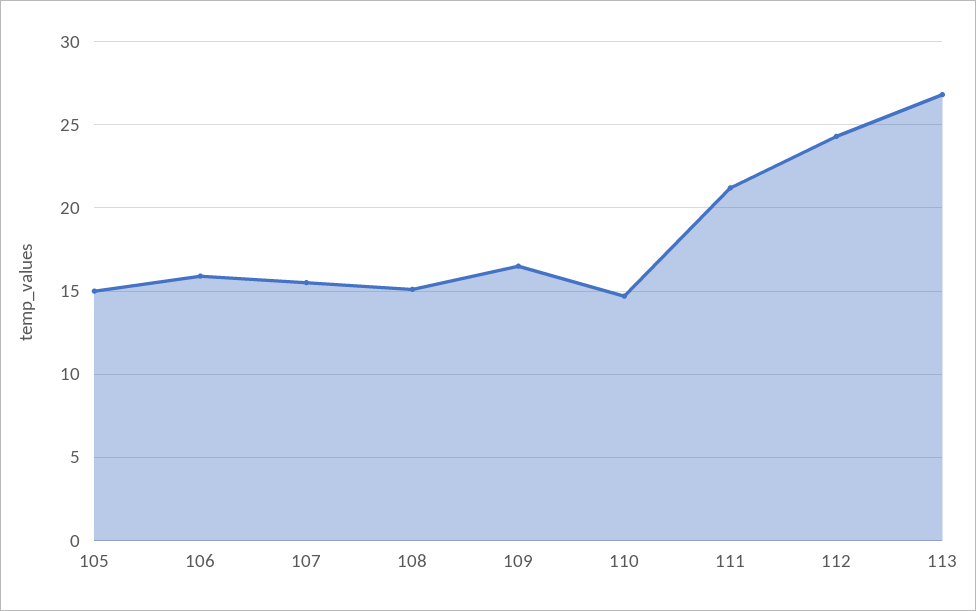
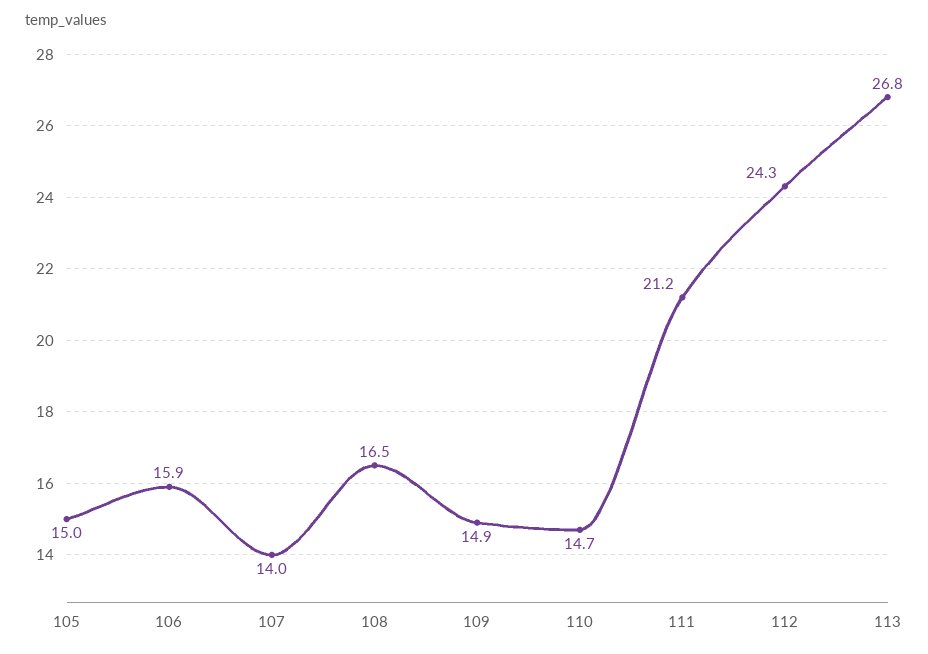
107: 15.5 -> 14
108: 15 -> 16.5
109: 16.5 -> 14.9

